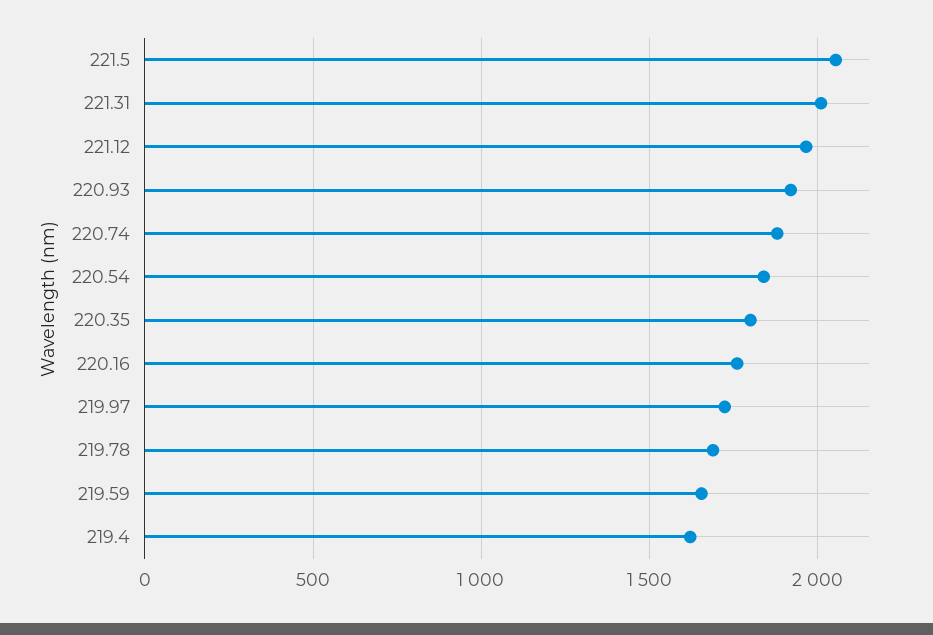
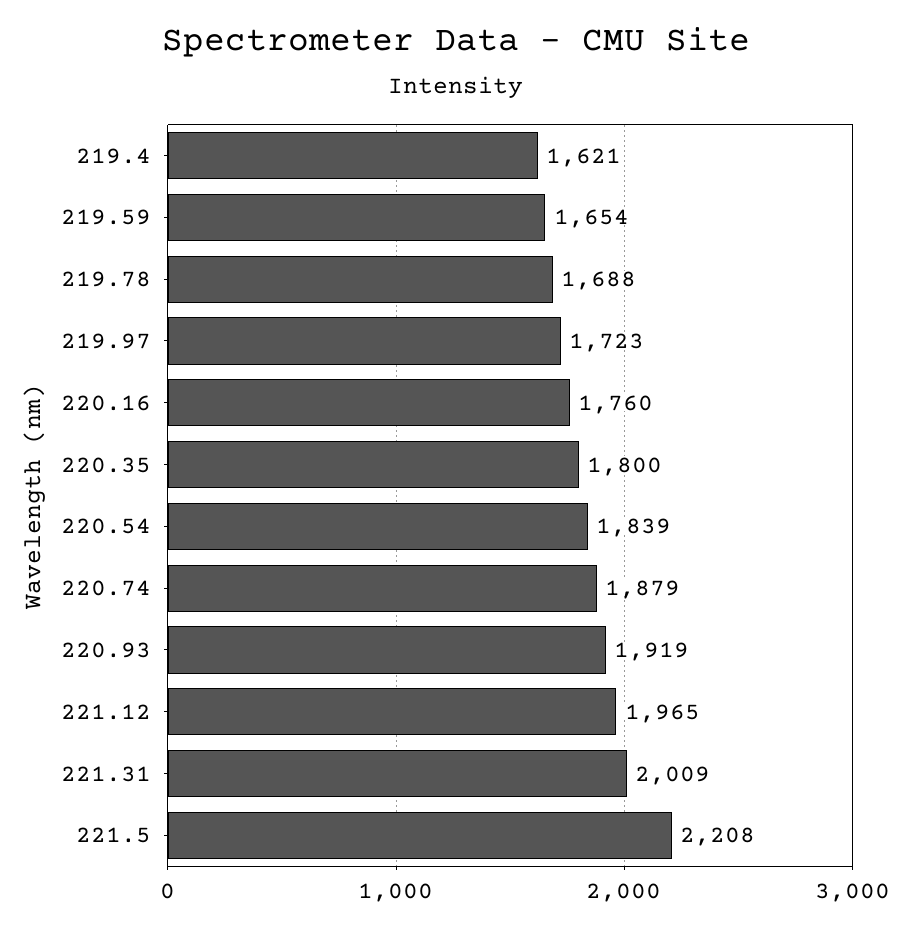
221.5: 2050 -> 2208

